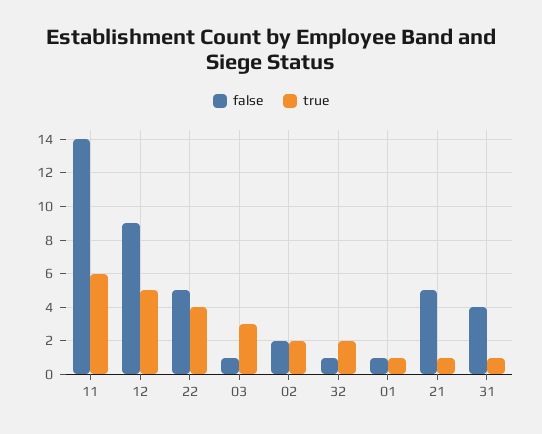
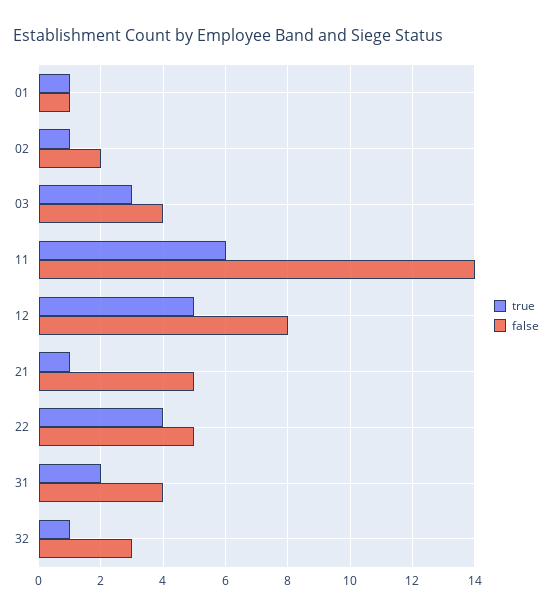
false, 12: 9 -> 8
false, 03: 1 -> 4
true, 02: 2 -> 1
false, 32: 1 -> 3
true, 32: 2 -> 1
true, 31: 1 -> 2

